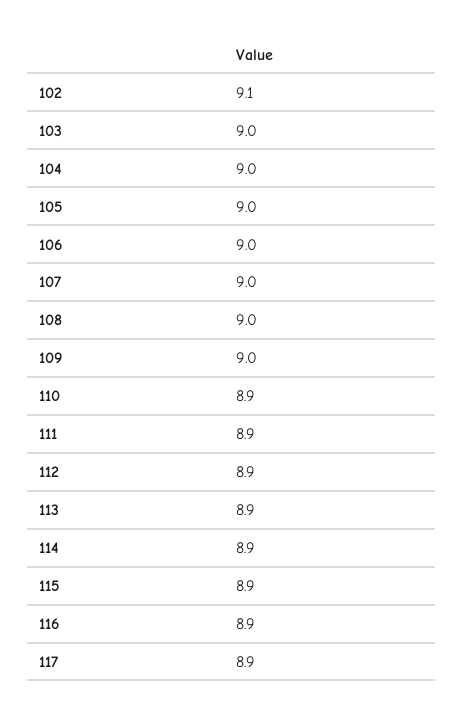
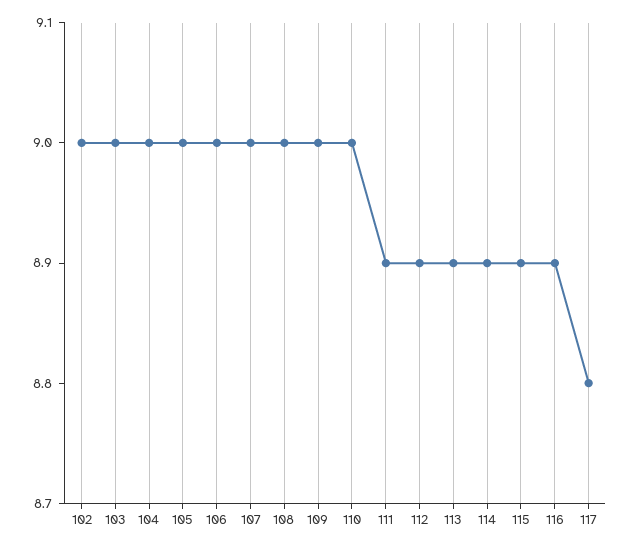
102: 9.1 -> 9
110: 8.9 -> 9
117: 8.9 -> 8.8

